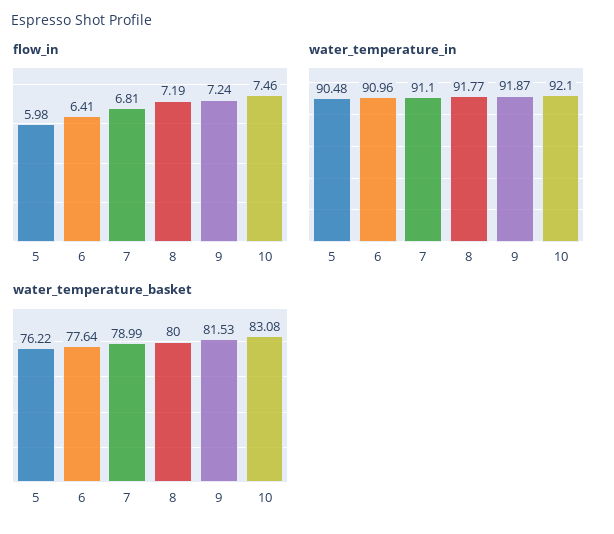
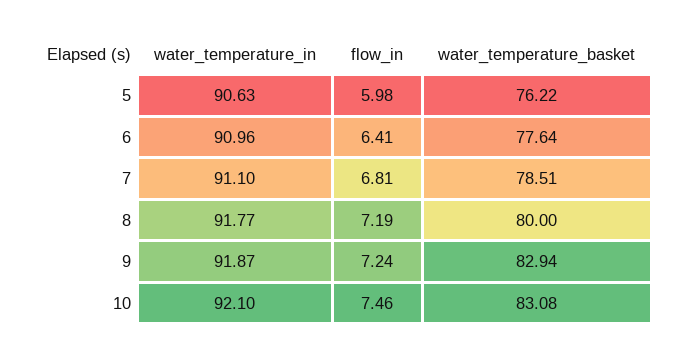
water_temperature_in, 5: 90.48 -> 90.63
water_temperature_basket, 7: 78.99 -> 78.51
water_temperature_basket, 9: 81.53 -> 82.94

